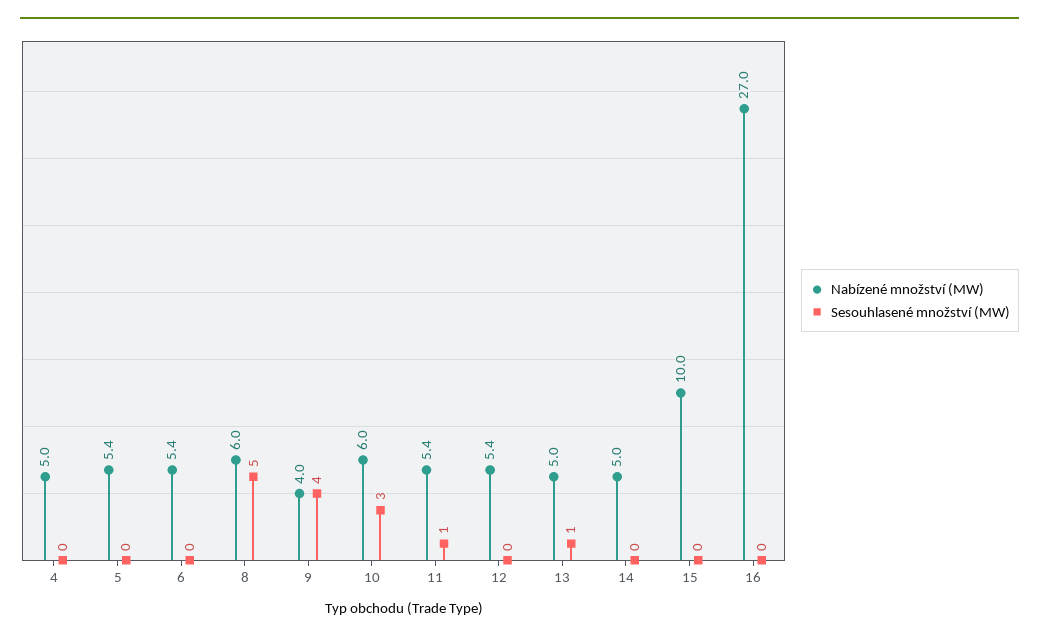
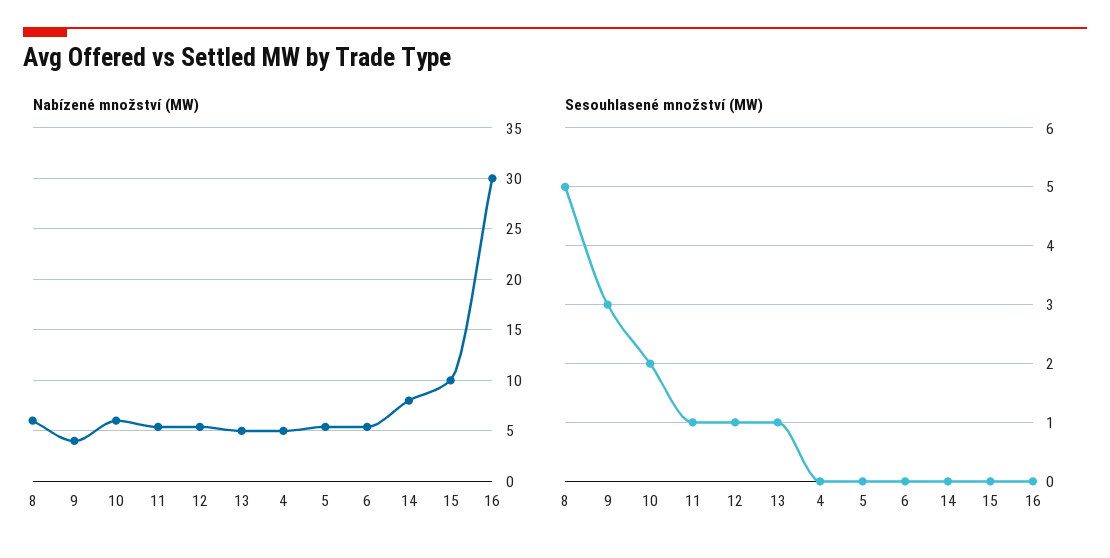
Sesouhlasené množství (MW), 9: 4 -> 3
Sesouhlasené množství (MW), 10: 3 -> 2
Sesouhlasené množství (MW), 12: 0 -> 1
Nabízené množství (MW), 14: 5 -> 8
Nabízené množství (MW), 16: 27 -> 30

